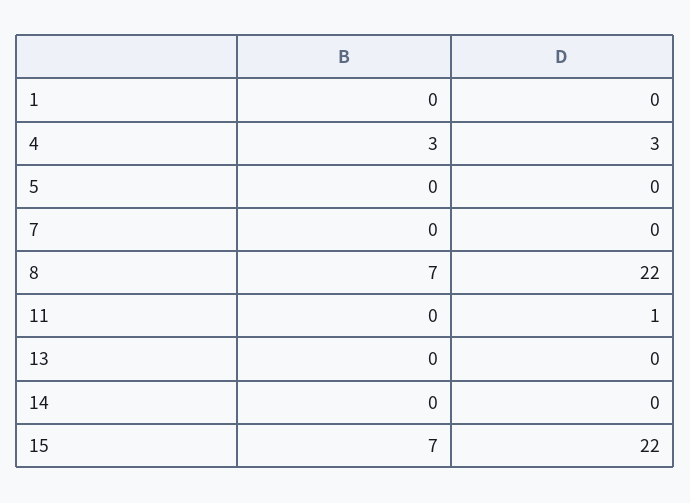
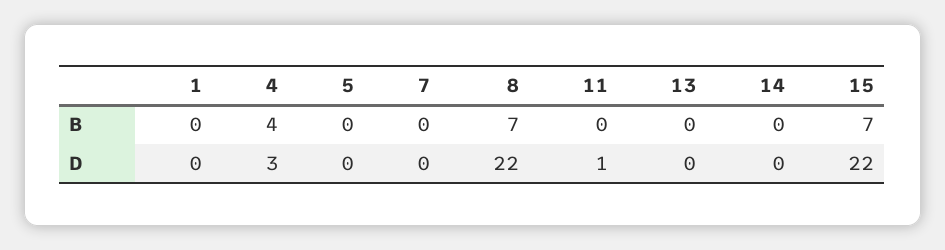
B, 4: 3 -> 4

